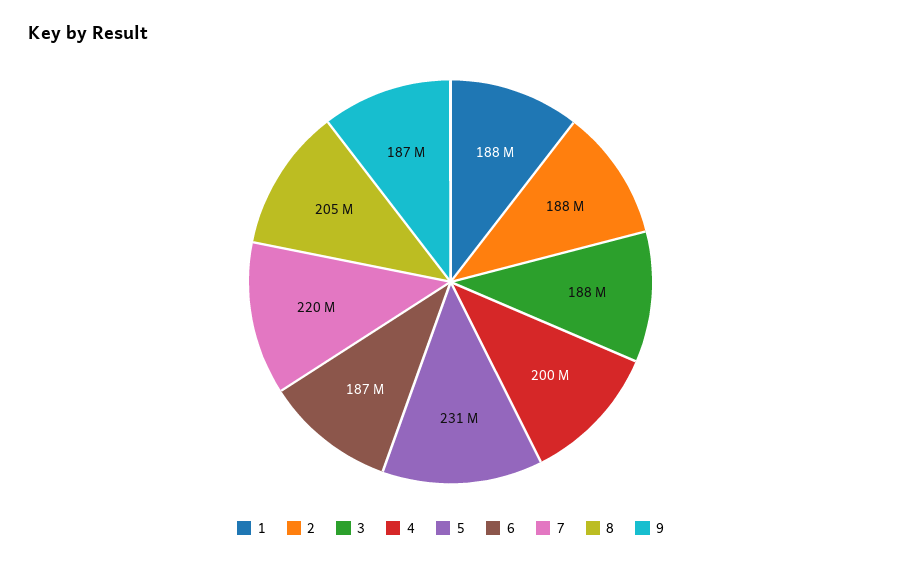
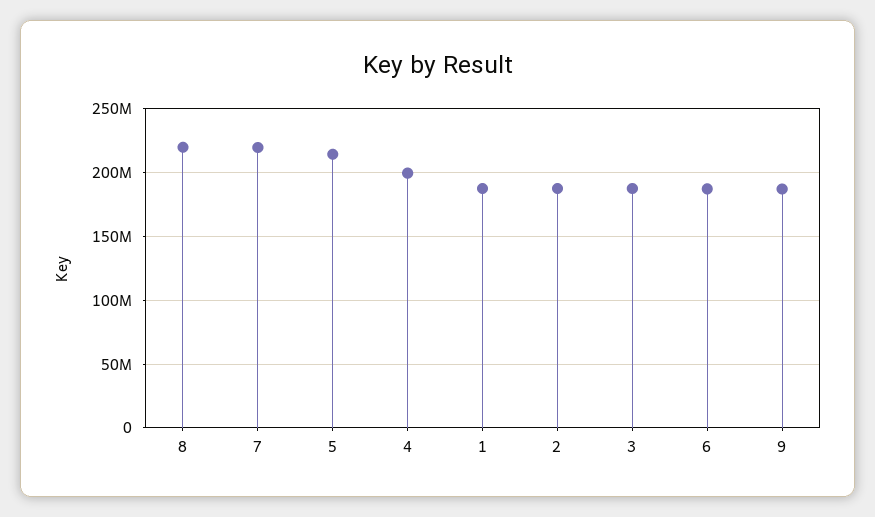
5: 231000000 -> 215000000
8: 205000000 -> 220000000

